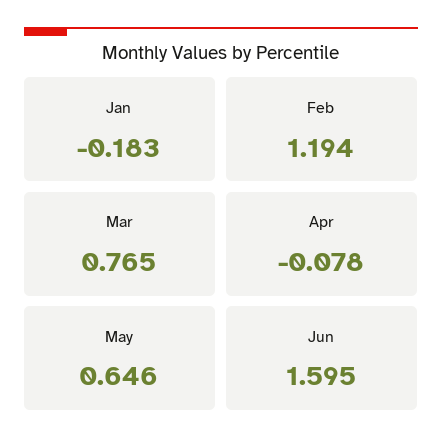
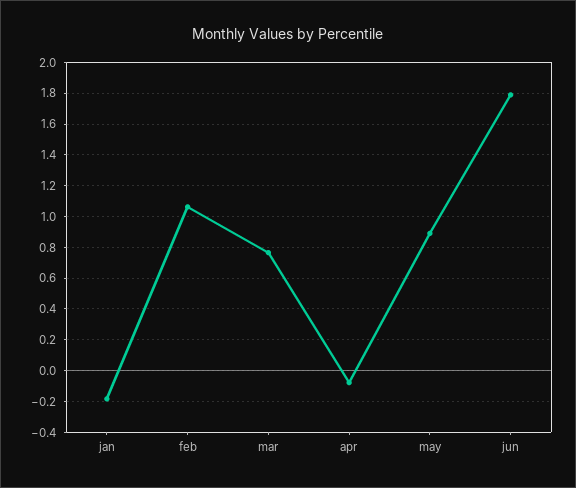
Feb: 1.194 -> 1.05
May: 0.646 -> 0.9
Jun: 1.595 -> 1.8

